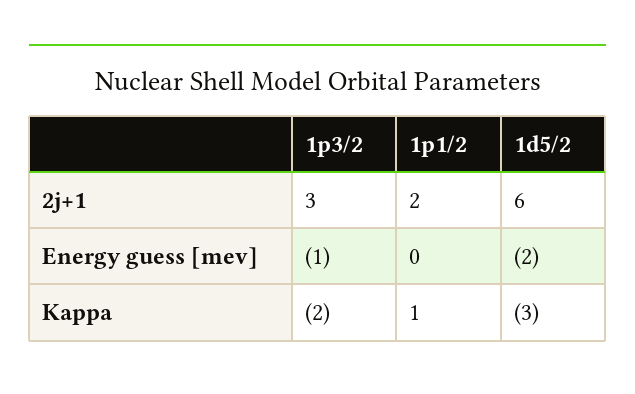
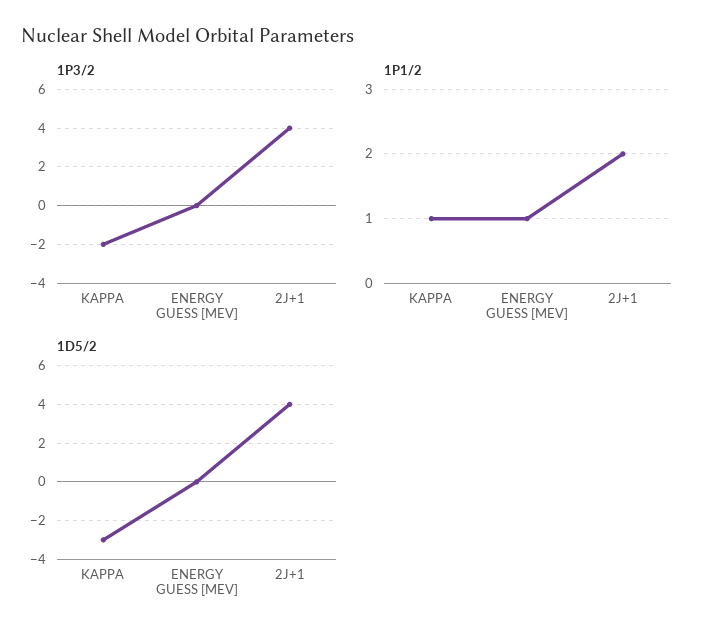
1p3/2, 2j+1: 3 -> 4
1d5/2, 2j+1: 6 -> 4
1p3/2, Energy guess [mev]: -1 -> 0
1p1/2, Energy guess [mev]: 0 -> 1
1d5/2, Energy guess [mev]: -2 -> 0

